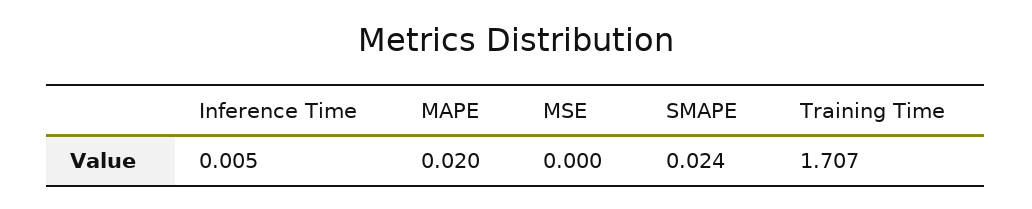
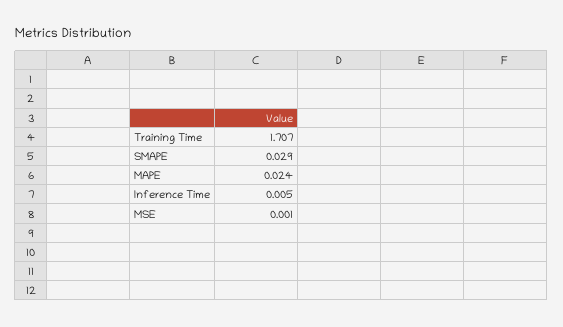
MAPE: 0.02 -> 0.024
MSE: 0 -> 0.001
SMAPE: 0.024 -> 0.029

